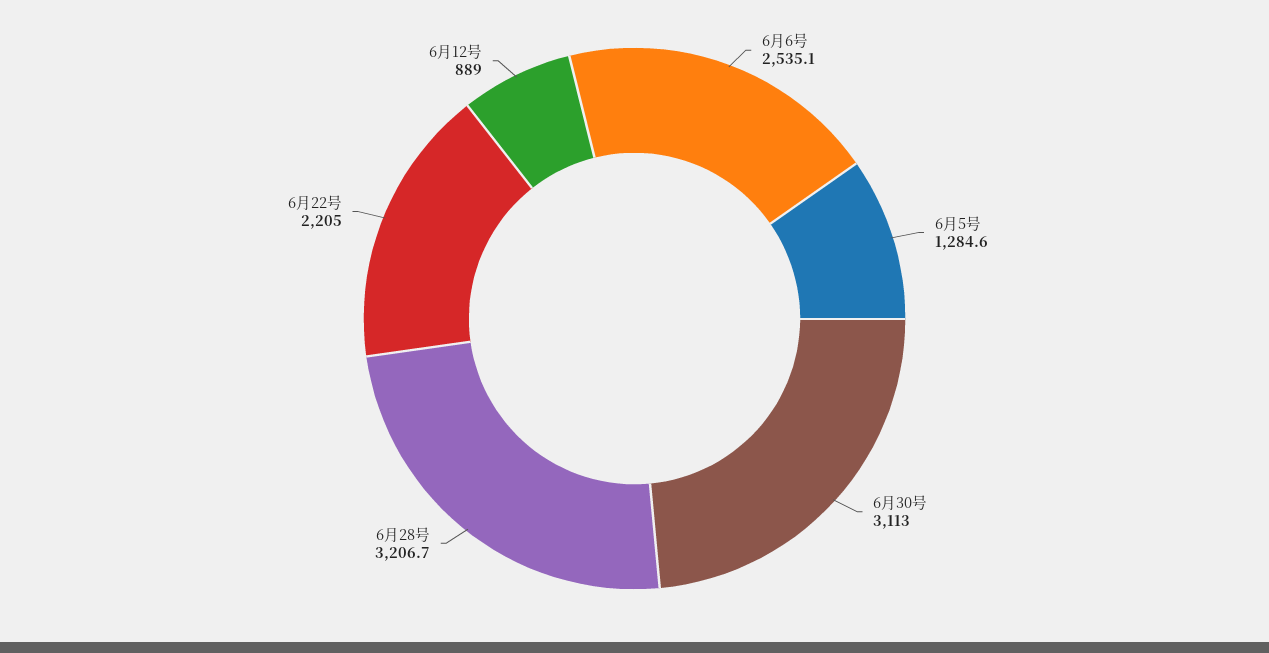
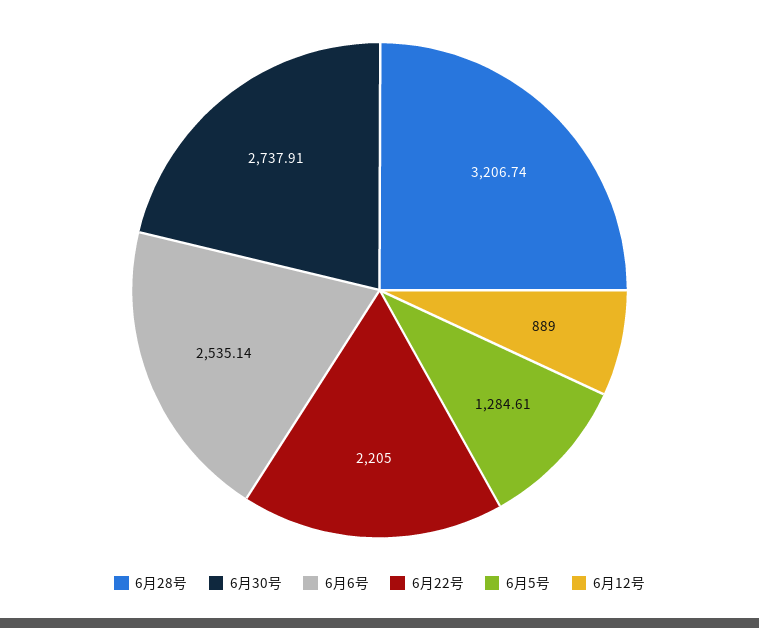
6月30号: 3113 -> 2737.91

